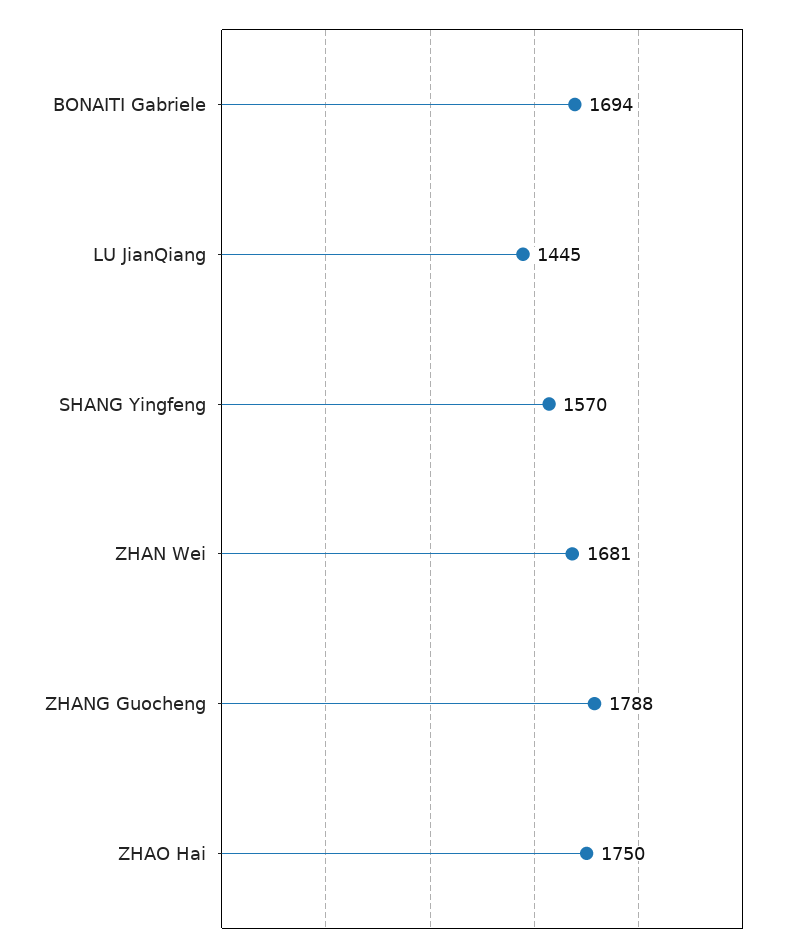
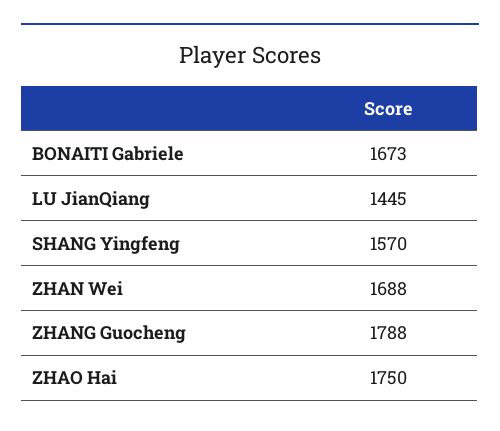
BONAITI Gabriele: 1694 -> 1673
ZHAN Wei: 1681 -> 1688

